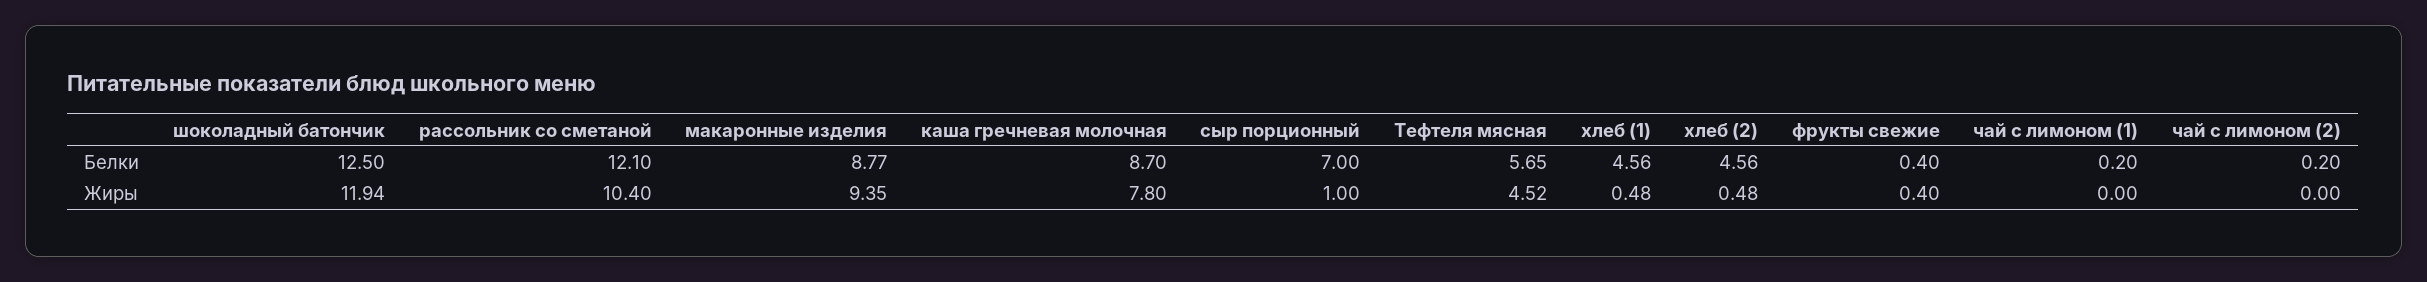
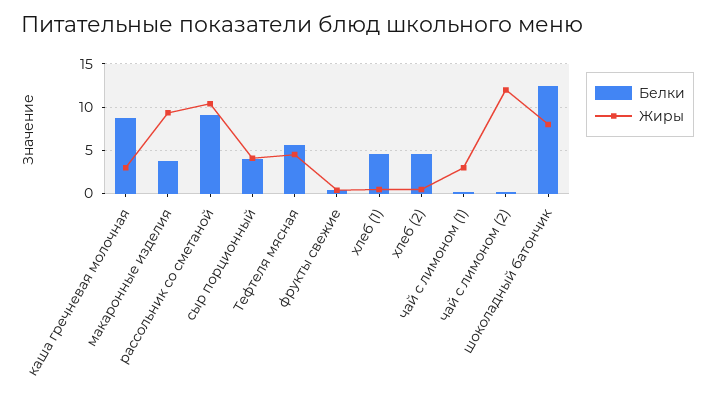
Белки, рассольник со сметаной: 12.1 -> 9
Белки, макаронные изделия: 8.77 -> 4
Белки, сыр порционный: 7 -> 4
Жиры, шоколадный батончик: 11.94 -> 8
Жиры, каша гречневая молочная: 7.8 -> 3
Жиры, сыр порционный: 1 -> 4
Жиры, чай с лимоном (1): 0 -> 3
Жиры, чай с лимоном (2): 0 -> 12

